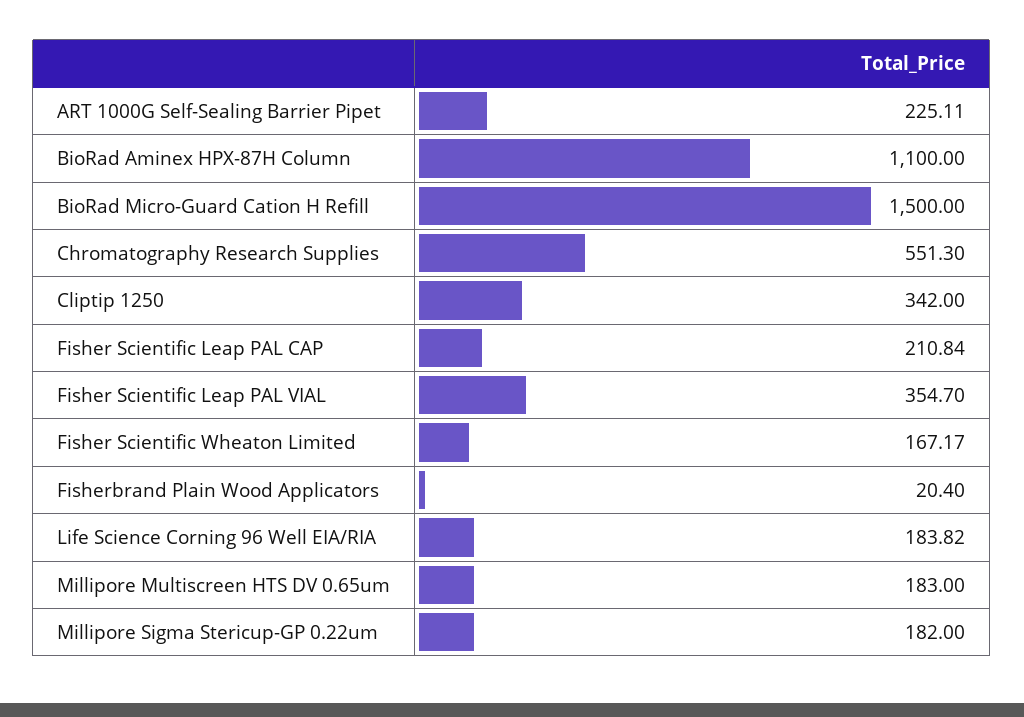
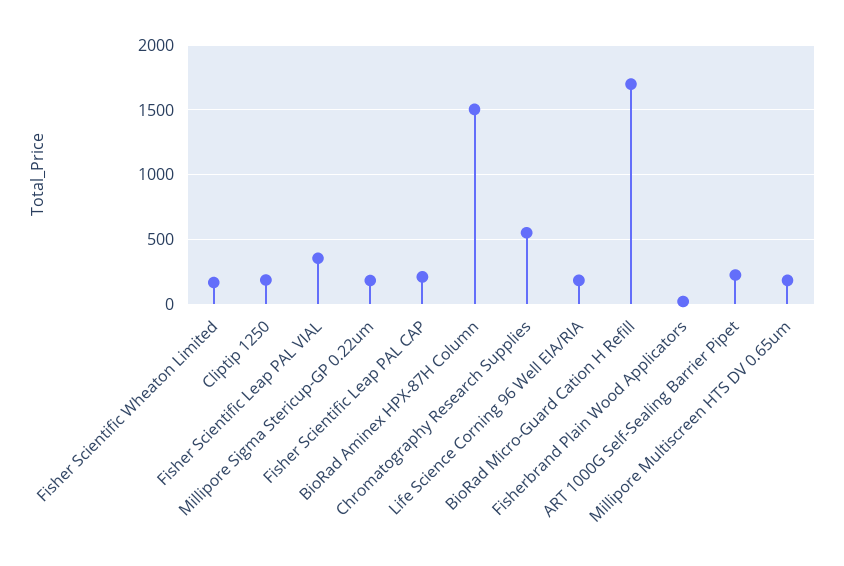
BioRad Aminex HPX-87H Column: 1100 -> 1500
BioRad Micro-Guard Cation H Refill: 1500 -> 1700
Cliptip 1250: 342 -> 200

